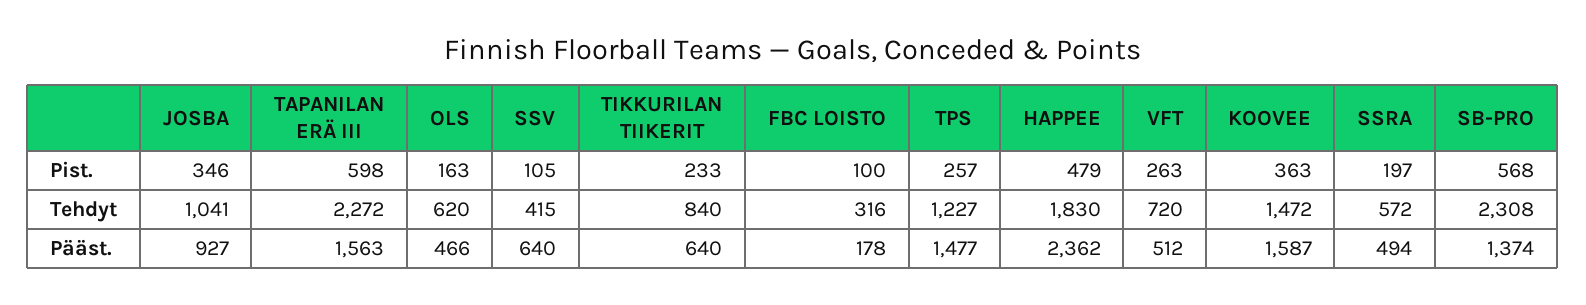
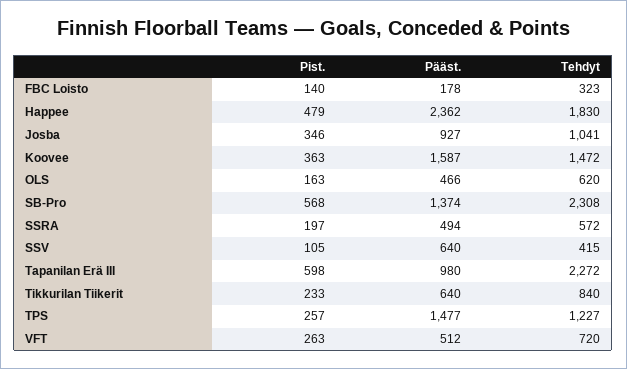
FBC LOISTO, Pist.: 100 -> 140
FBC LOISTO, Tehdyt: 316 -> 323
TAPANILAN ERÄ III, Pääst.: 1563 -> 980

